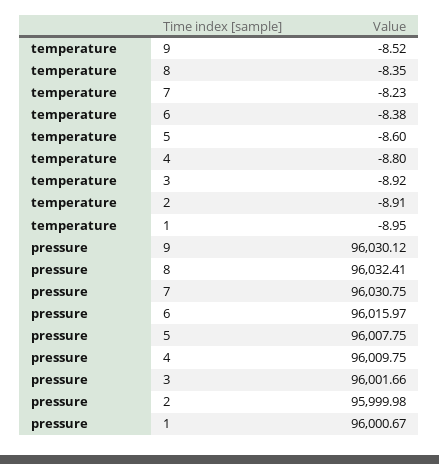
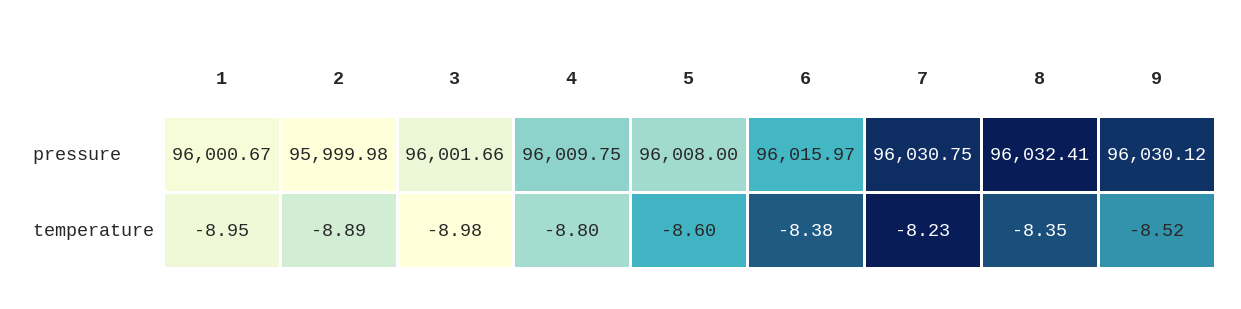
temperature, 3: -8.92 -> -8.98
temperature, 2: -8.91 -> -8.89
pressure, 5: 96007.75 -> 96008

